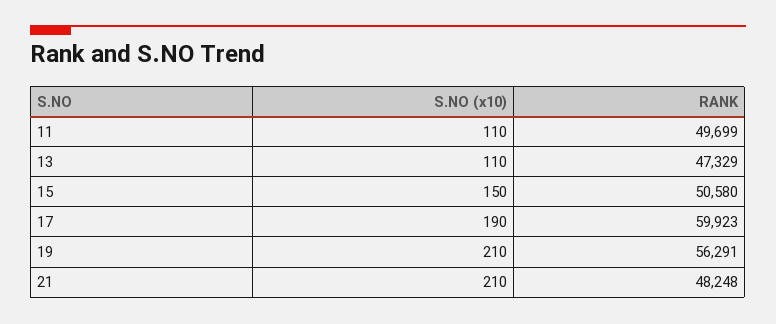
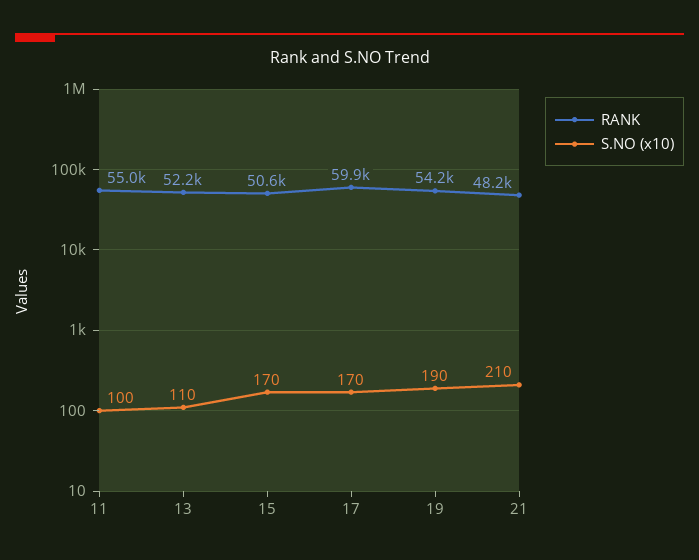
S.NO (x10), 11: 110 -> 100
RANK, 11: 49699 -> 55000
RANK, 13: 47329 -> 52200
S.NO (x10), 15: 150 -> 170
S.NO (x10), 17: 190 -> 170
S.NO (x10), 19: 210 -> 190
RANK, 19: 56291 -> 54200

